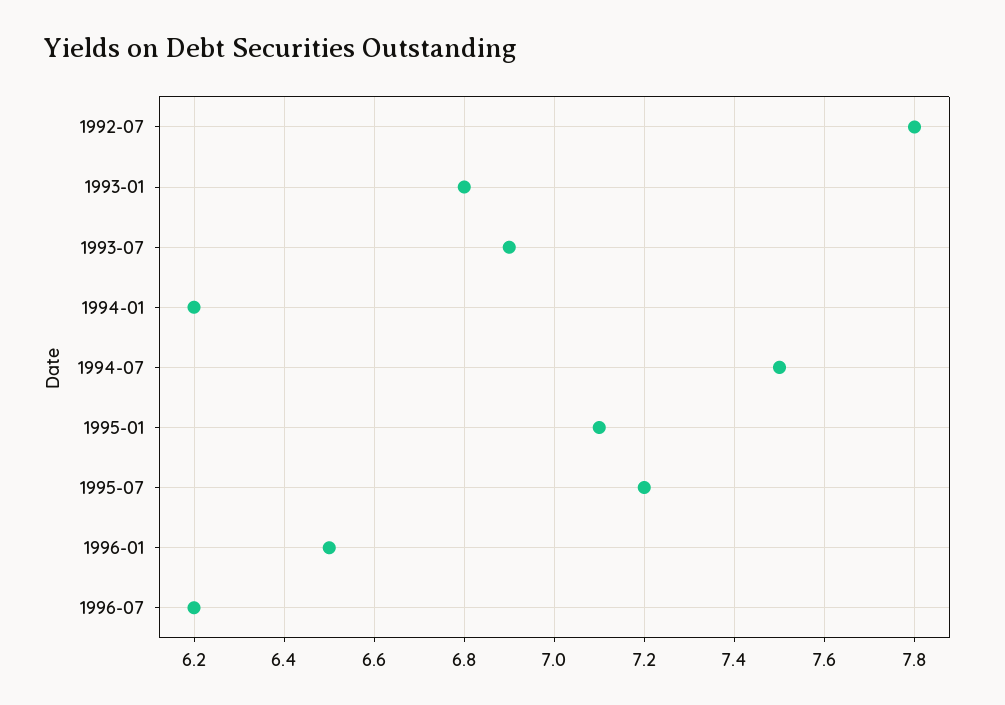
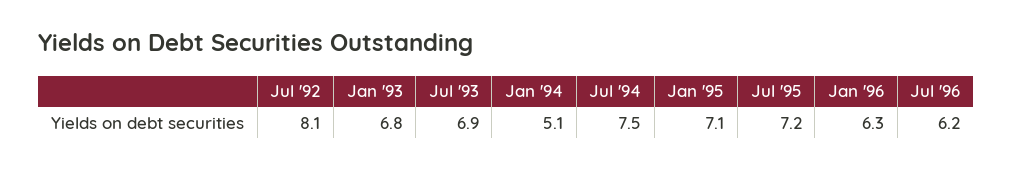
1992-07: 7.8 -> 8.1
1994-01: 6.2 -> 5.1
1996-01: 6.5 -> 6.3

